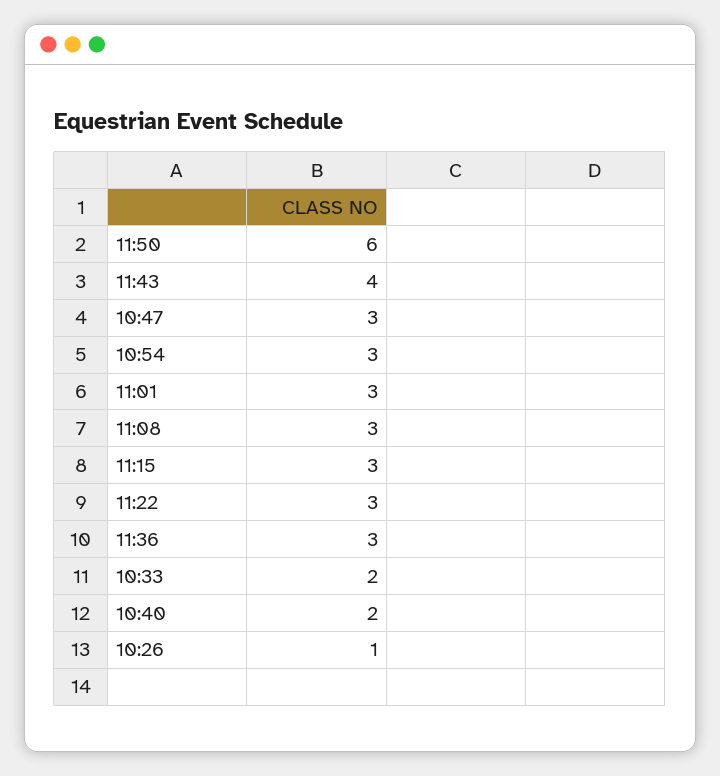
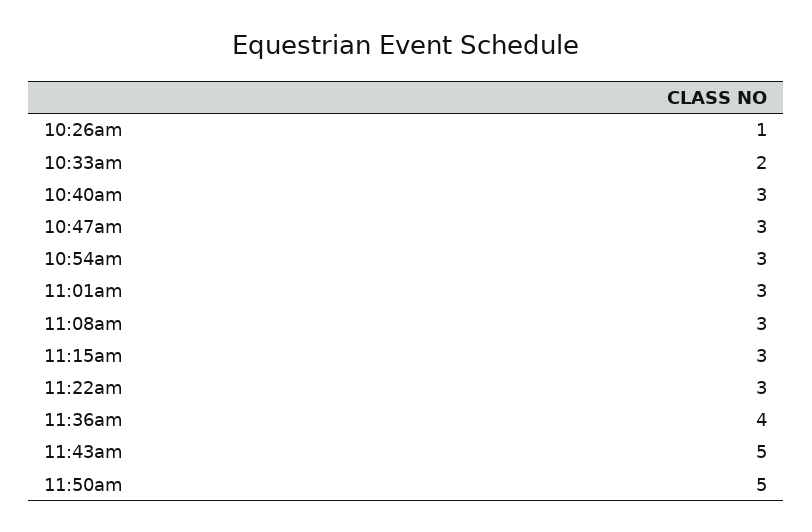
11:50: 6 -> 5
11:43: 4 -> 5
11:36: 3 -> 4
10:40: 2 -> 3

